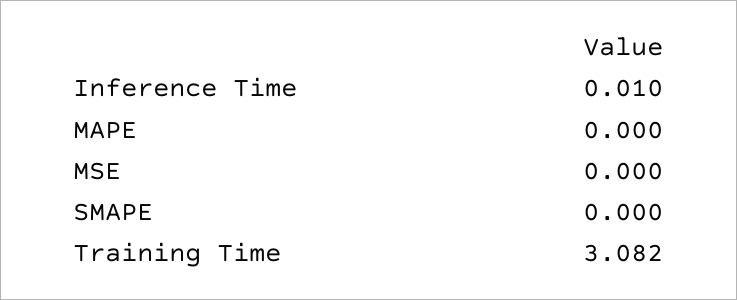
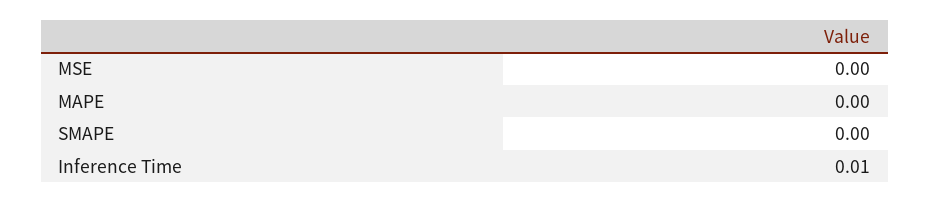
Training Time: 3.082 -> none

